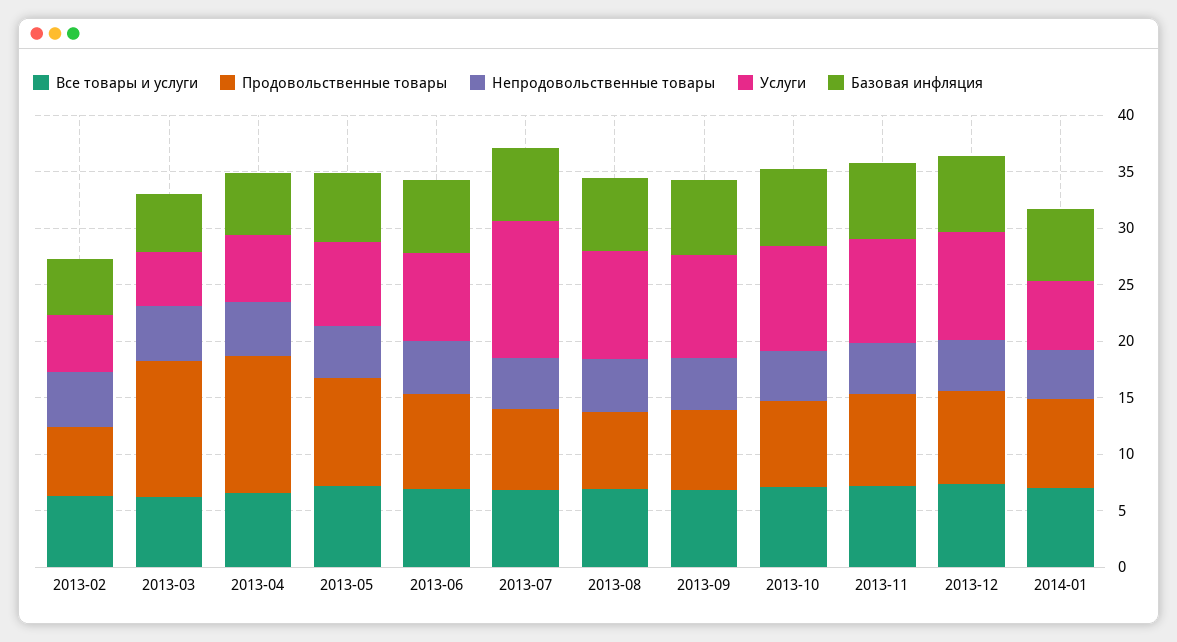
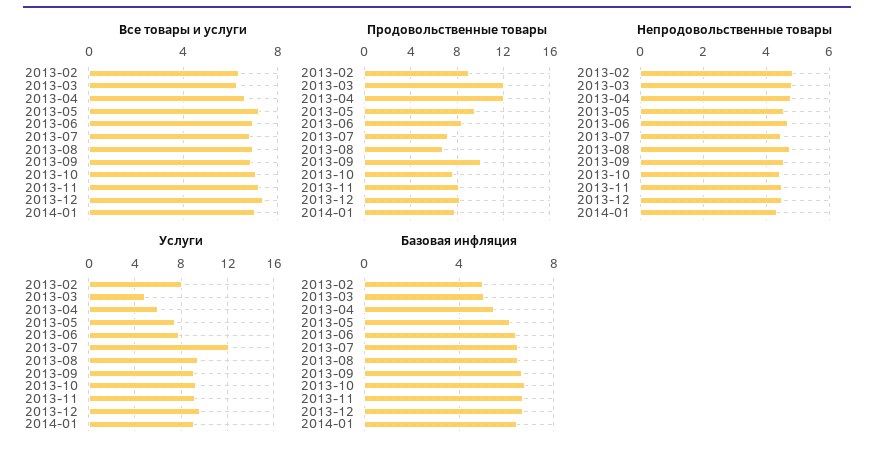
Продовольственные товары, 2013-02: 6 -> 9
Услуги, 2013-02: 5 -> 8
Продовольственные товары, 2013-09: 7 -> 10
Услуги, 2014-01: 6 -> 9

